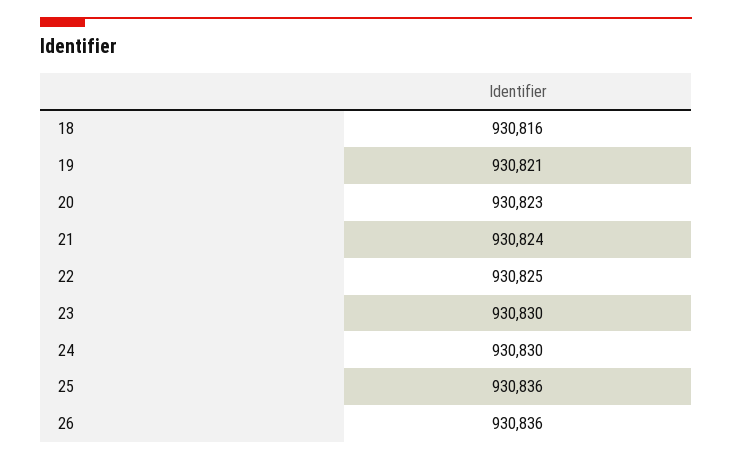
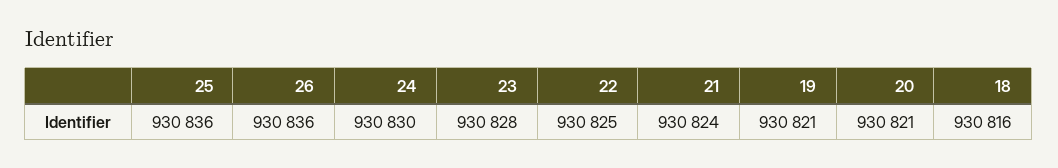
20: 930823 -> 930821
23: 930830 -> 930828

